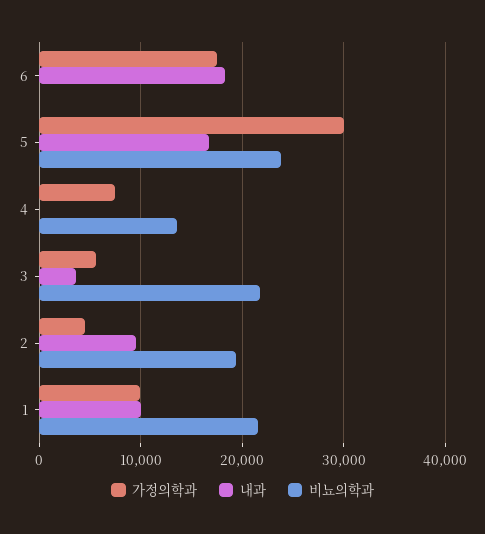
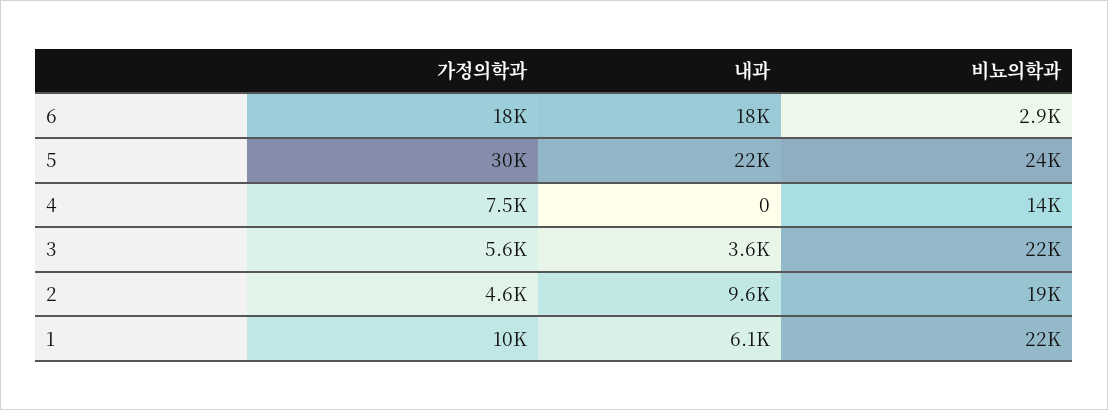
비뇨의학과, 6: 0 -> 2900
내과, 5: 17000 -> 22000
내과, 1: 10000 -> 6100

